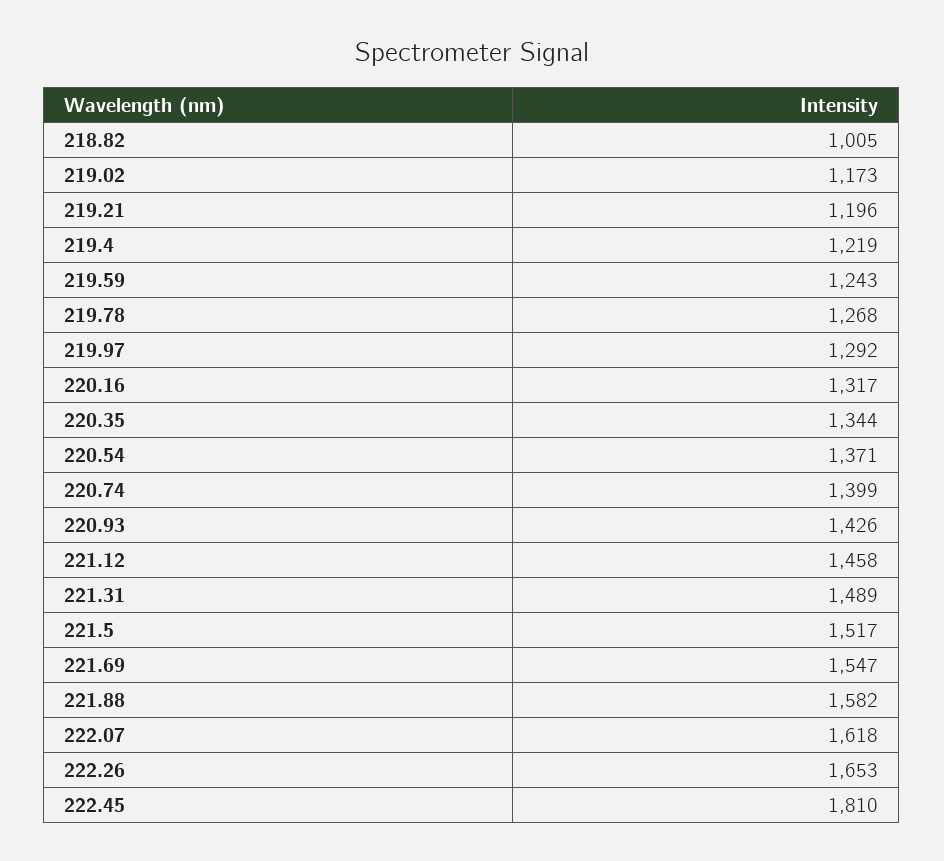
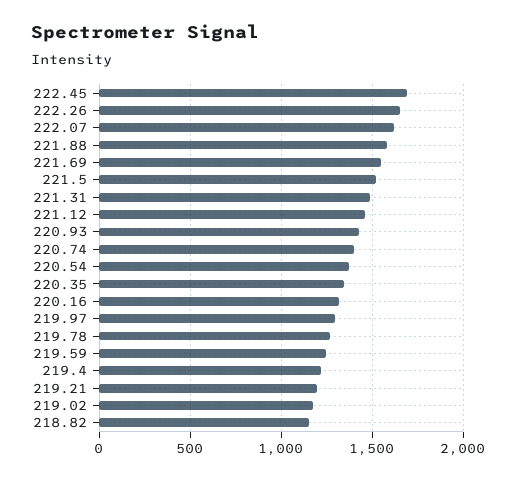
218.82: 1005 -> 1150
222.45: 1810 -> 1700

